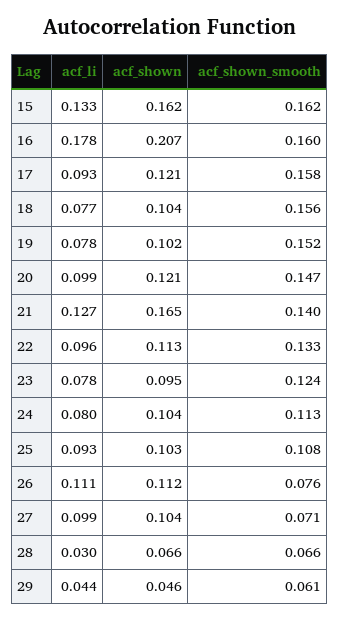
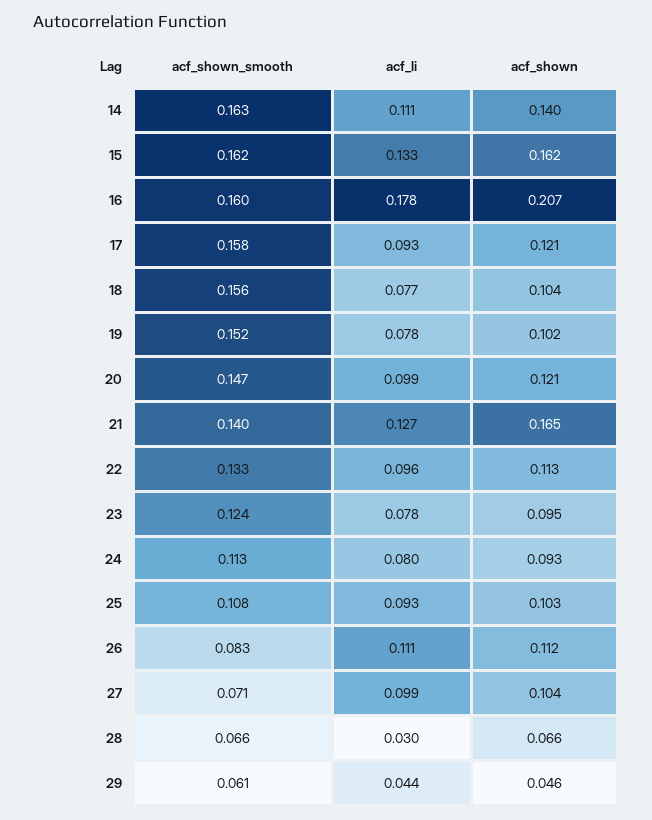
acf_shown, 24: 0.104 -> 0.093
acf_shown_smooth, 26: 0.076 -> 0.083
acf_shown_smooth, 14: none -> 0.163
acf_li, 14: none -> 0.111
acf_shown, 14: none -> 0.14

